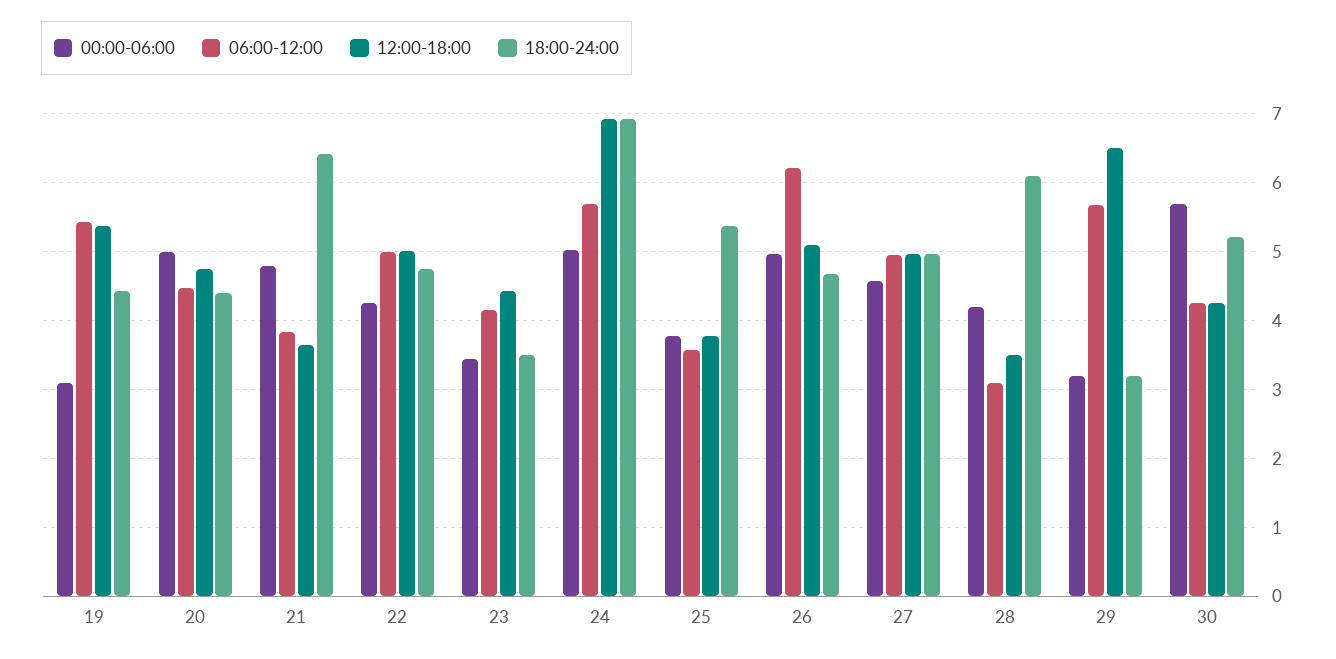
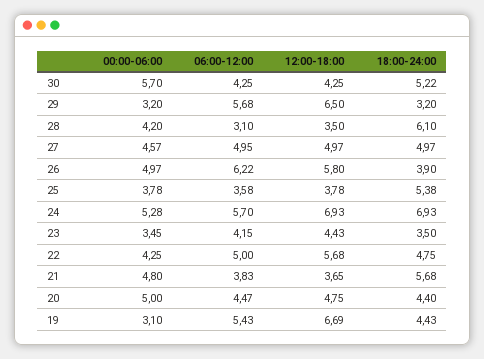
12:00-18:00, 19: 5.4 -> 6.69
18:00-24:00, 21: 6.4 -> 5.68
12:00-18:00, 22: 5 -> 5.68
00:00-06:00, 24: 5 -> 5.28
12:00-18:00, 26: 5.1 -> 5.8
18:00-24:00, 26: 4.7 -> 3.9

